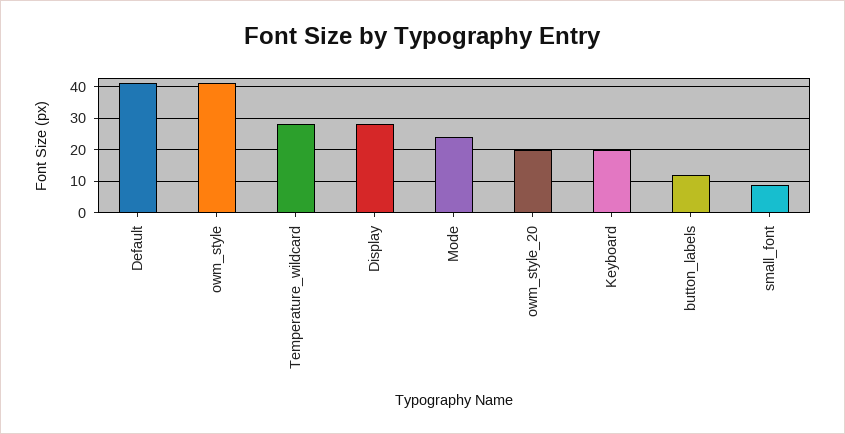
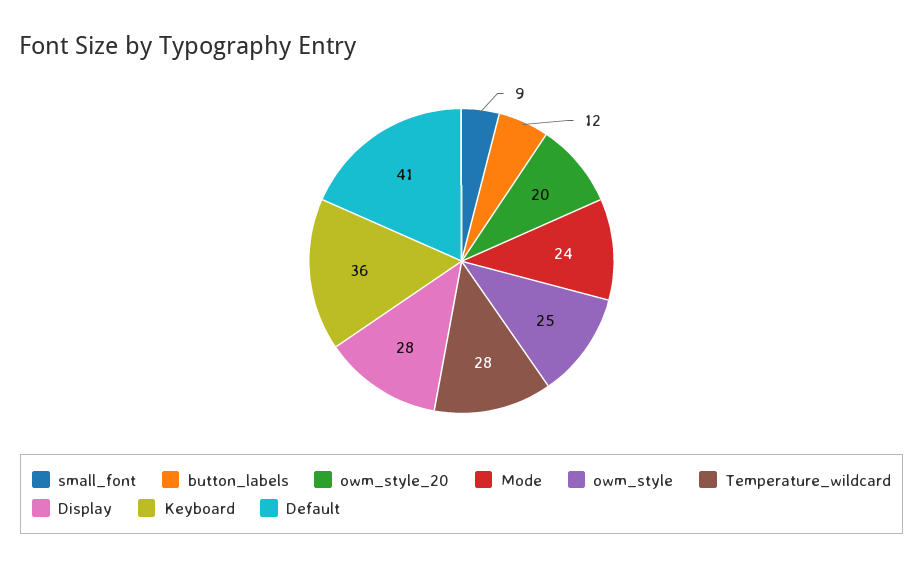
owm_style: 40 -> 25
Keyboard: 20 -> 36

